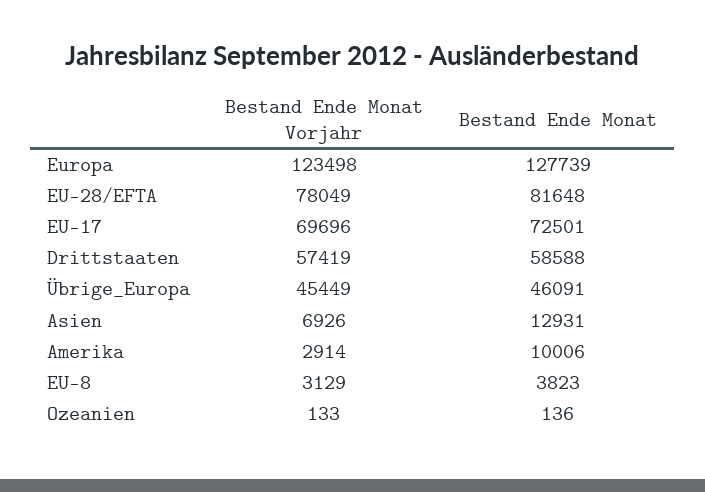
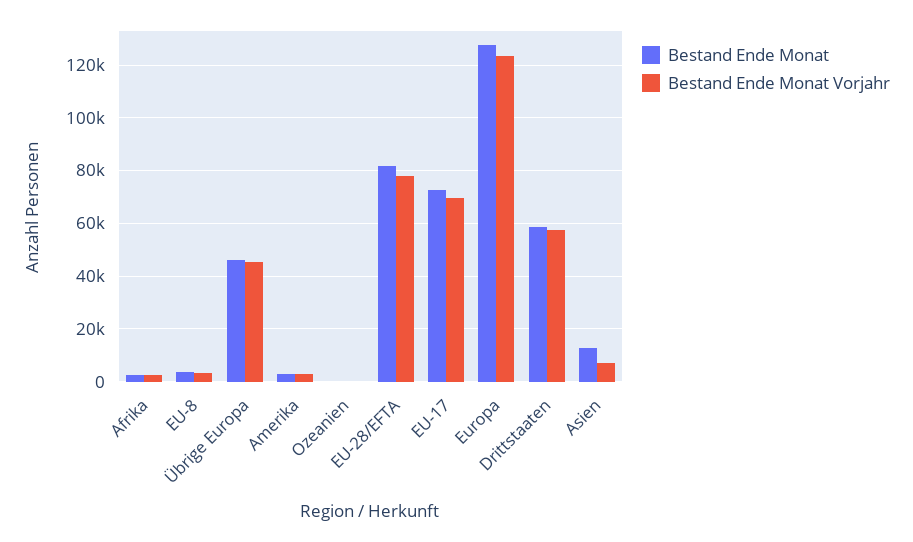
Bestand Ende Monat, Amerika: 10006 -> 2500
Bestand Ende Monat, Afrika: none -> 2500
Bestand Ende Monat Vorjahr, Afrika: none -> 2500

